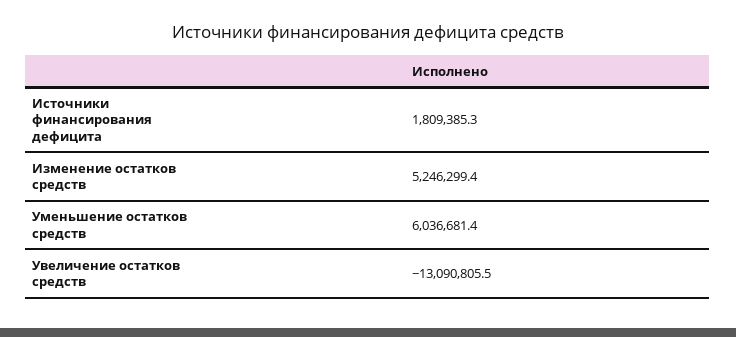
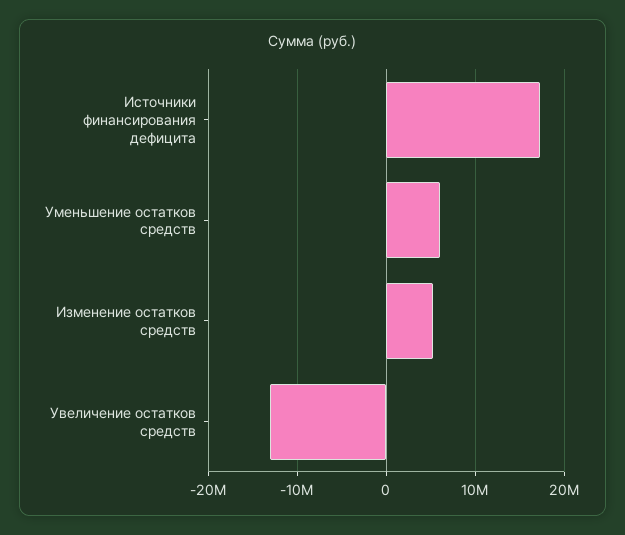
Источники финансирования дефицита: 1809385.3 -> 17000000

